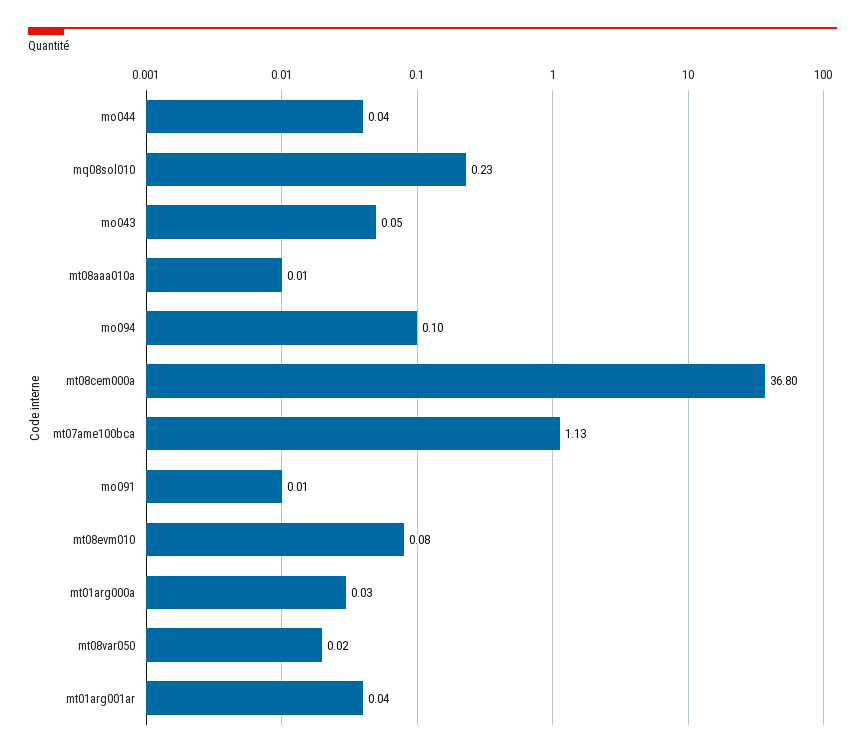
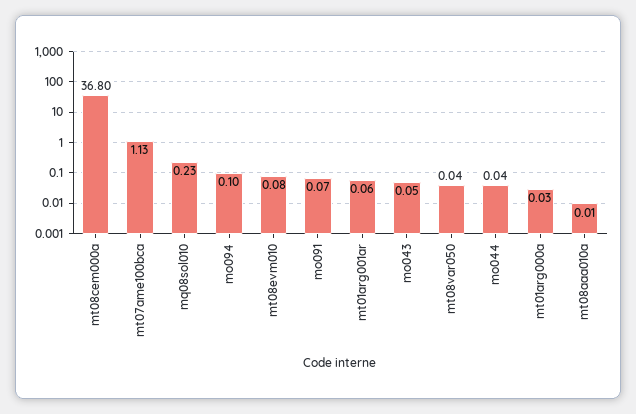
mo091: 0.01 -> 0.07
mt08var050: 0.02 -> 0.04
mt01arg001ar: 0.04 -> 0.06

